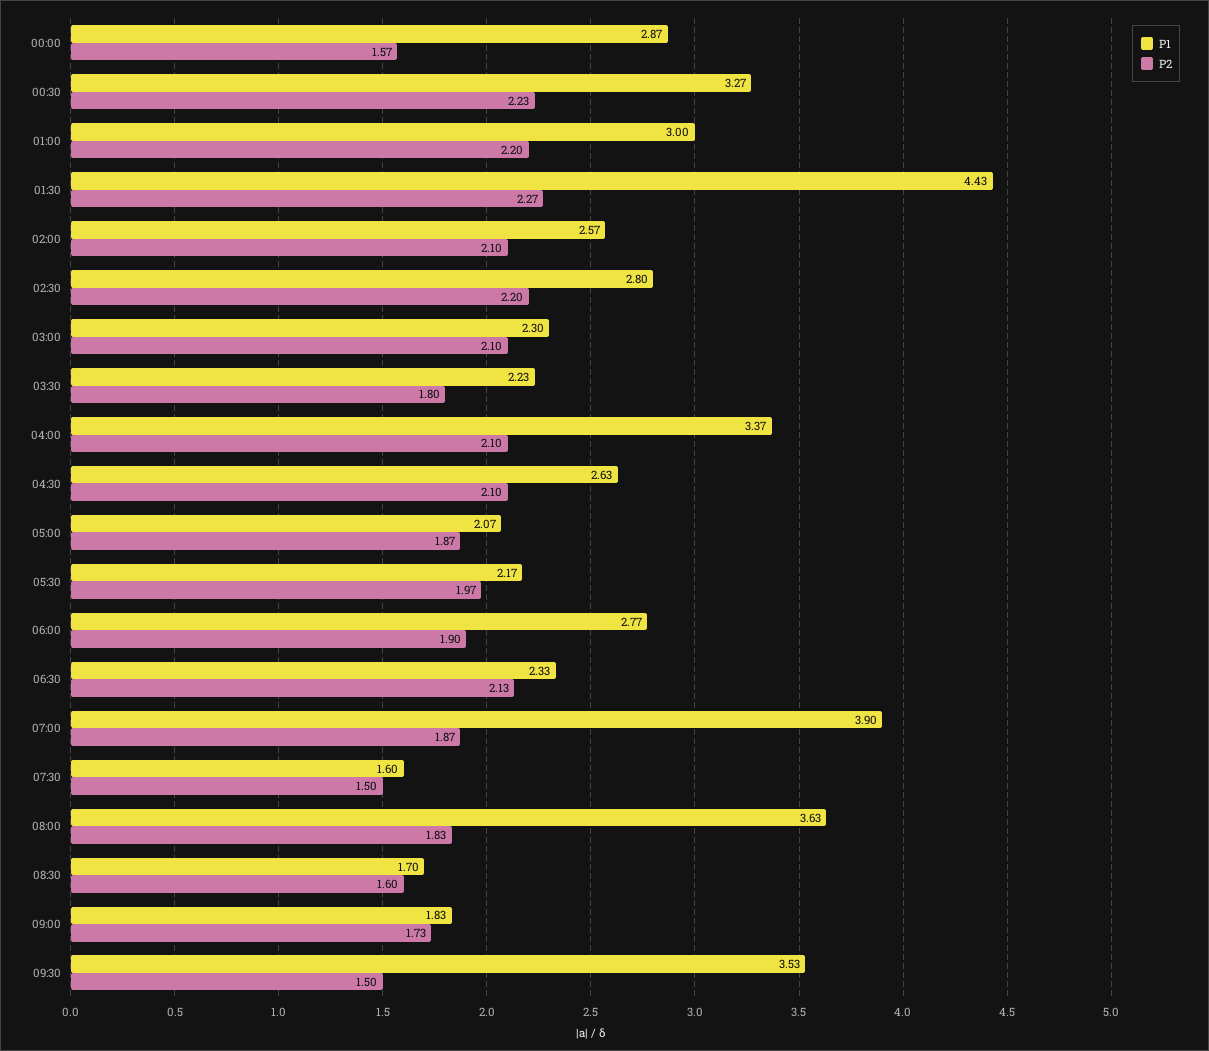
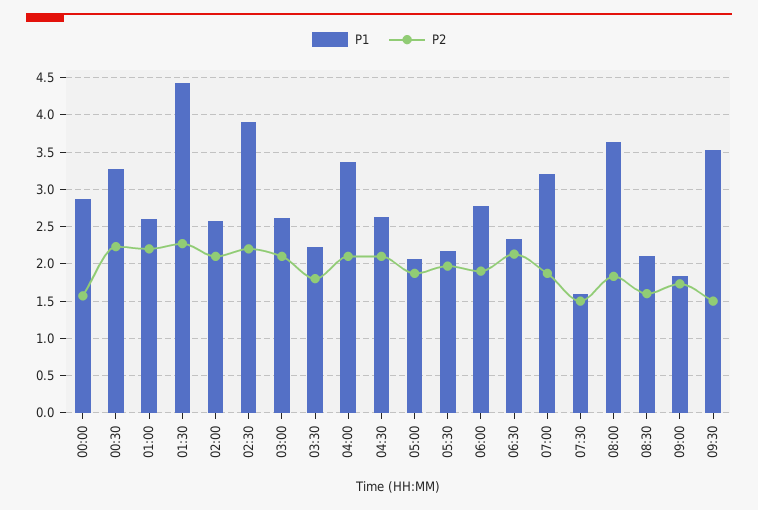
P1, 01:00: 3 -> 2.6
P1, 02:30: 2.8 -> 3.9
P1, 03:00: 2.3 -> 2.6
P1, 07:00: 3.9 -> 3.2
P1, 08:30: 1.7 -> 2.1

